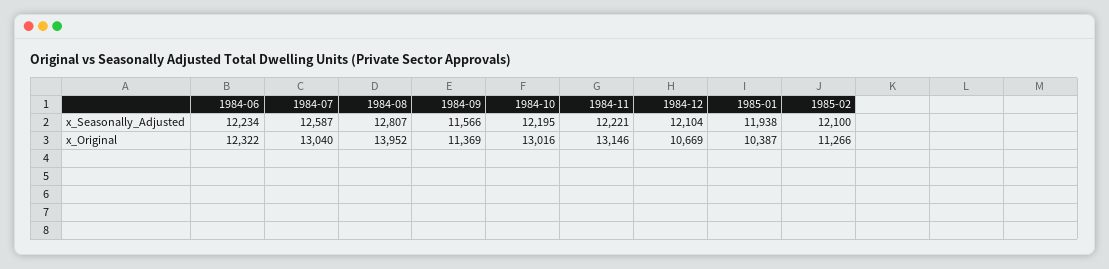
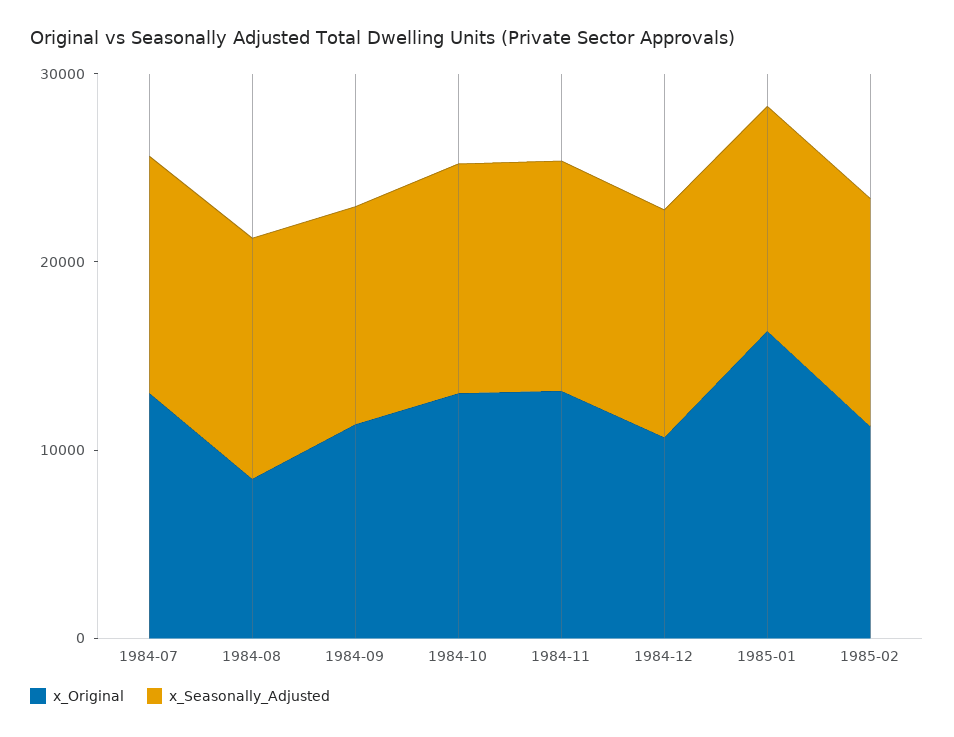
x_Seasonally_Adjusted, 1984-06: 12234 -> none
x_Original, 1984-06: 12322 -> none
x_Original, 1984-08: 13952 -> 8000
x_Original, 1985-01: 10387 -> 16000

